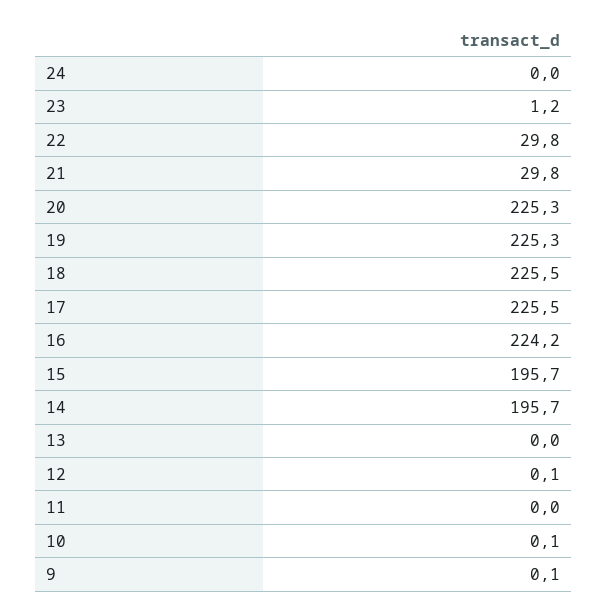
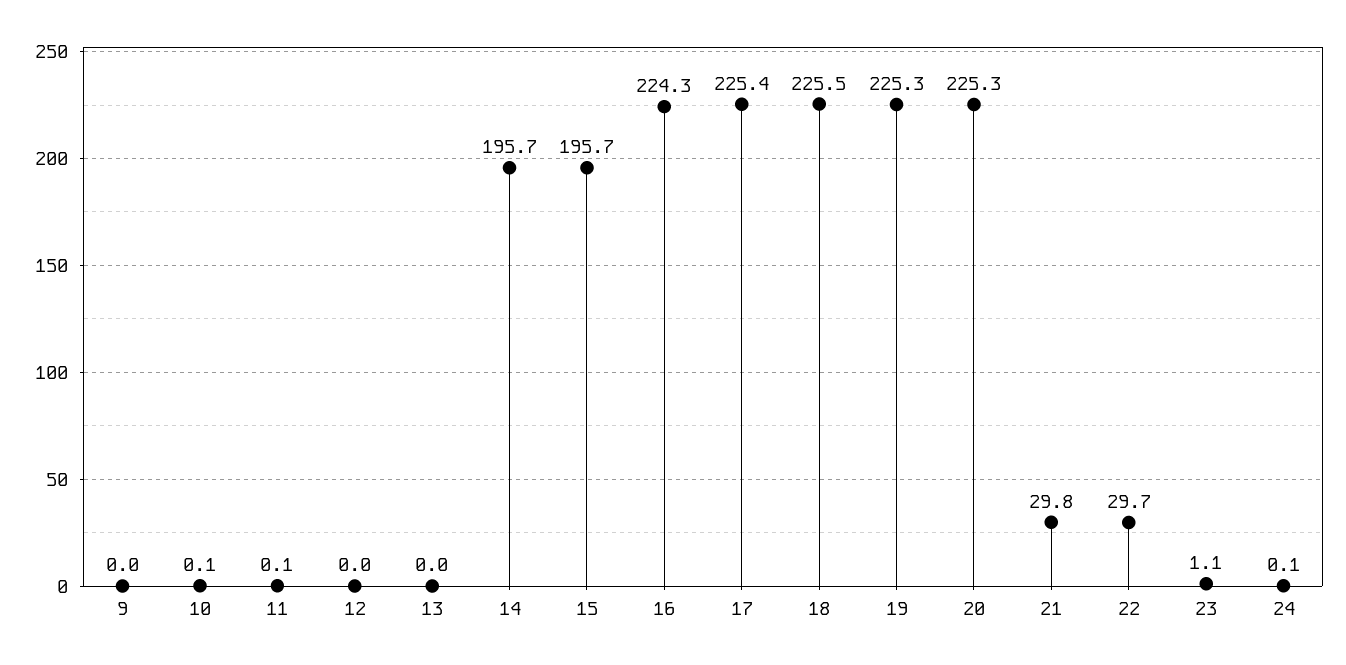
24: 0 -> 0.1
23: 1.2 -> 1.1
22: 29.8 -> 29.7
17: 225.5 -> 225.4
16: 224.2 -> 224.3
12: 0.1 -> 0
11: 0 -> 0.1
9: 0.1 -> 0

